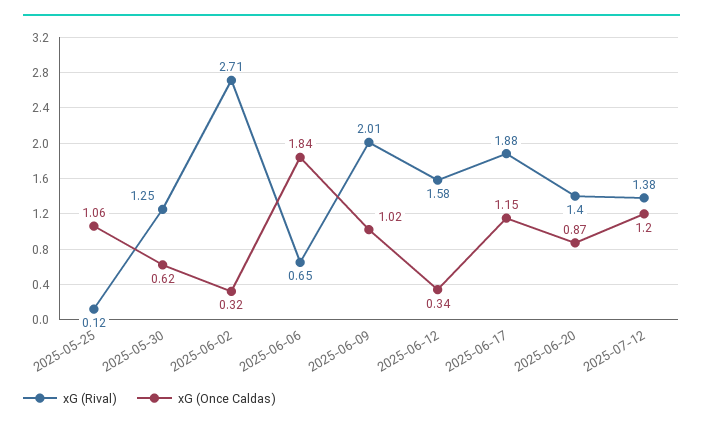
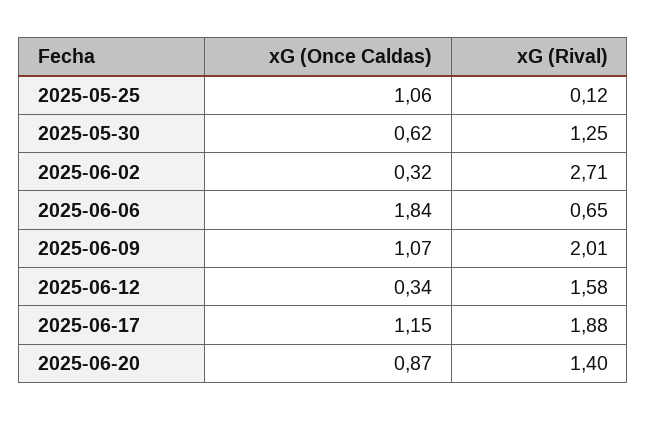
xG (Once Caldas), 2025-06-09: 1.02 -> 1.07
xG (Rival), 2025-07-12: 1.38 -> none
xG (Once Caldas), 2025-07-12: 1.2 -> none

